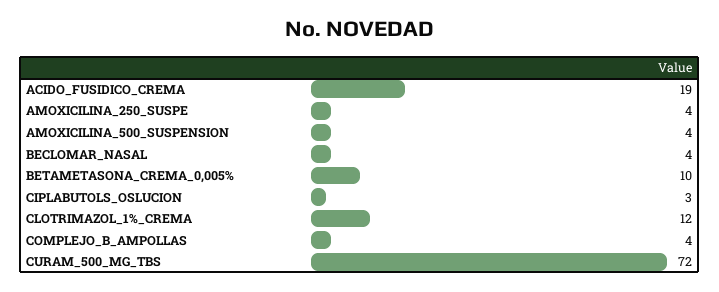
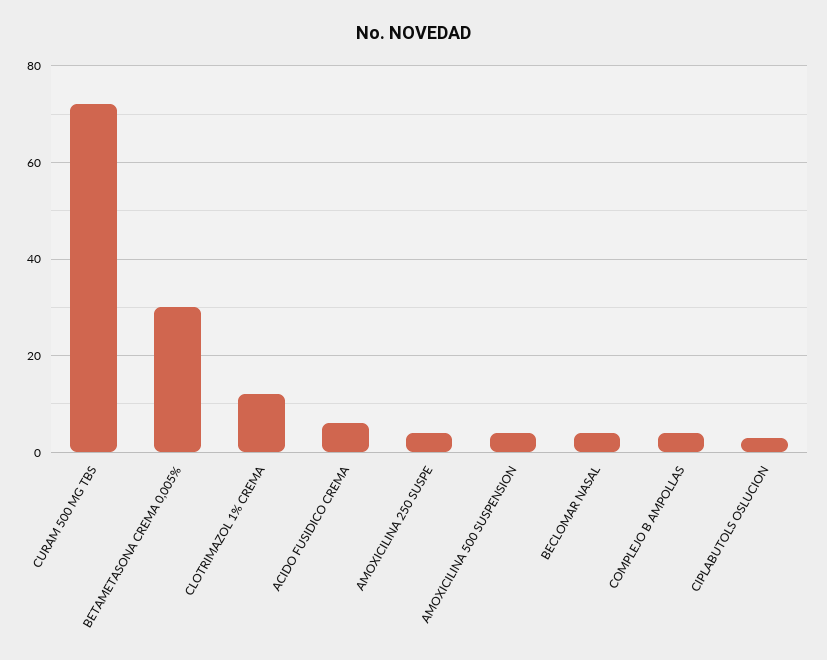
ACIDO_FUSIDICO_CREMA: 19 -> 5
BETAMETASONA_CREMA_0,005%: 10 -> 30

